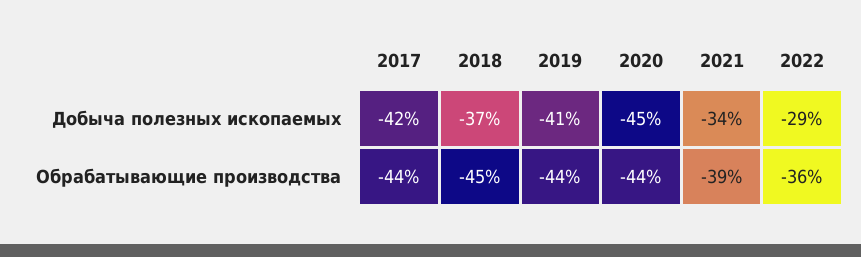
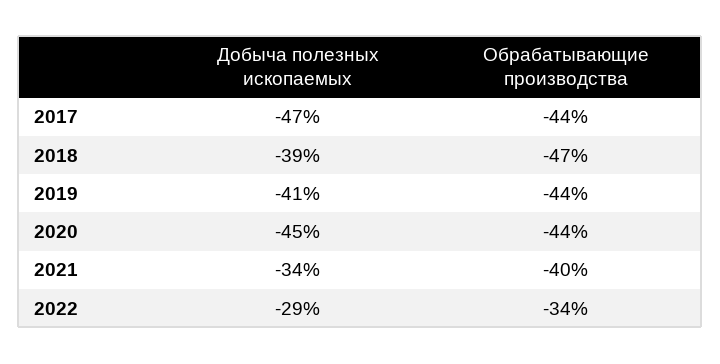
2017, Добыча полезных ископаемых: -42 -> -47
2018, Добыча полезных ископаемых: -37 -> -39
2018, Обрабатывающие производства: -45 -> -47
2021, Обрабатывающие производства: -39 -> -40
2022, Обрабатывающие производства: -36 -> -34

